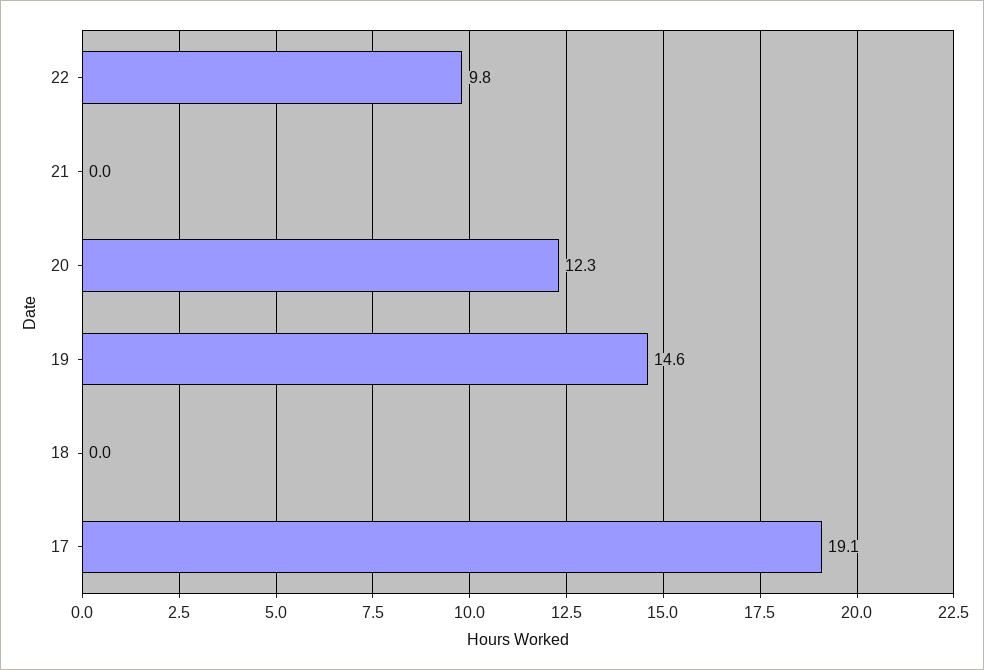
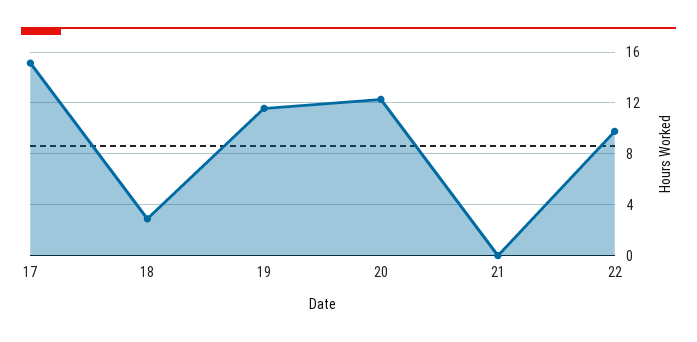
19: 14.6 -> 11.5
18: 0 -> 3
17: 19.1 -> 15

